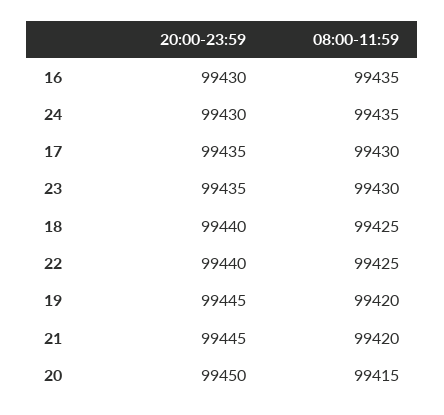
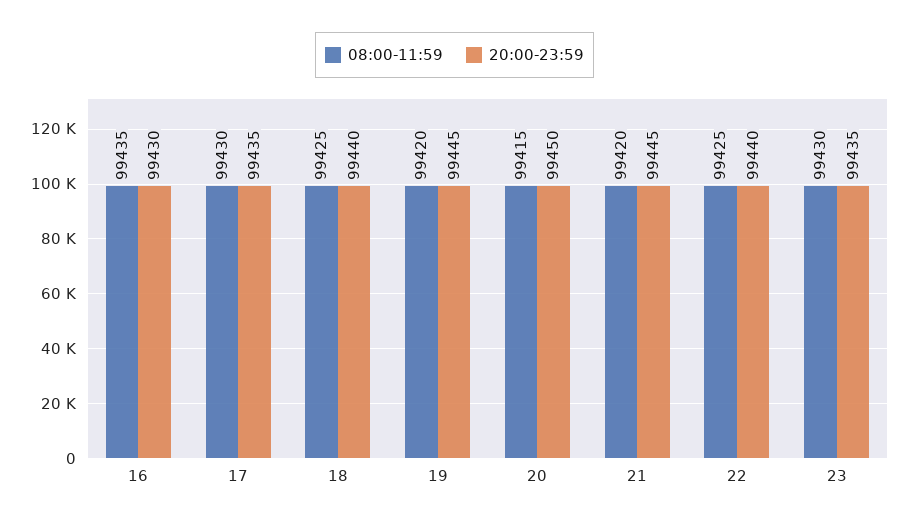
20:00-23:59, 24: 99430 -> none
08:00-11:59, 24: 99435 -> none

